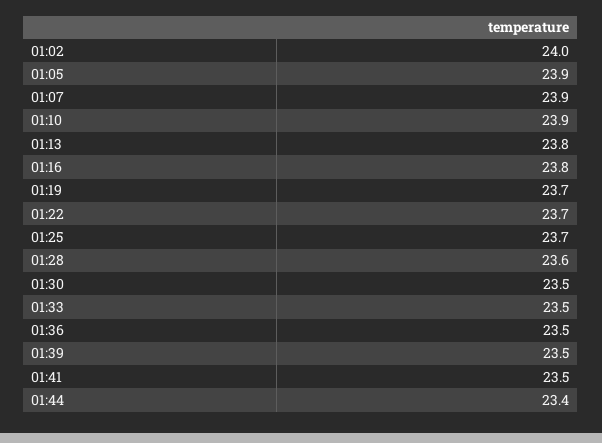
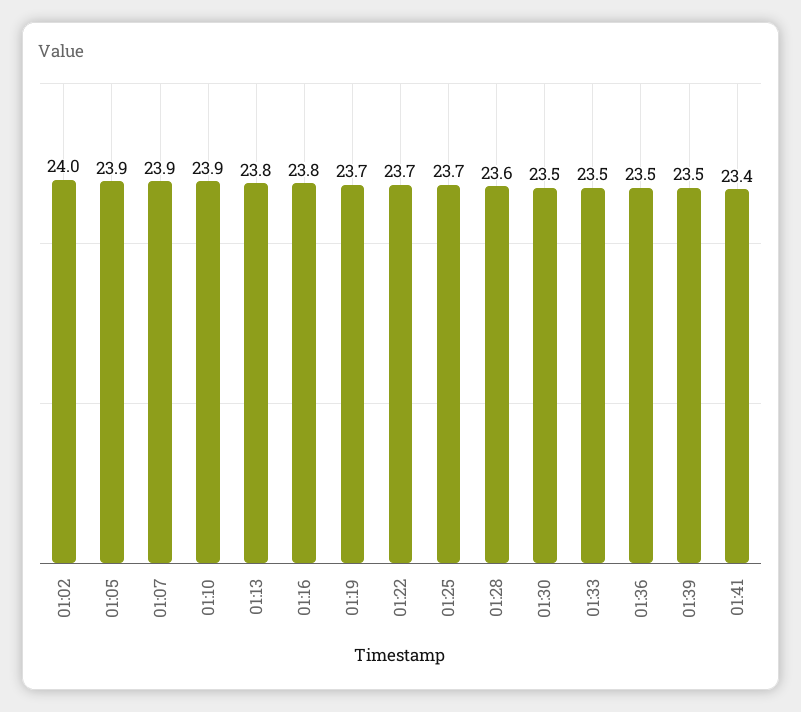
01:41: 23.5 -> 23.4
01:44: 23.4 -> none

